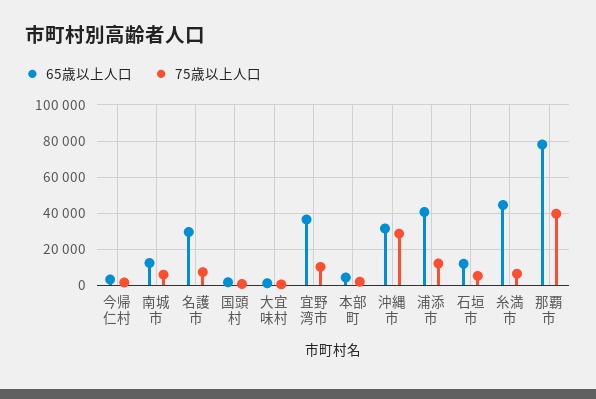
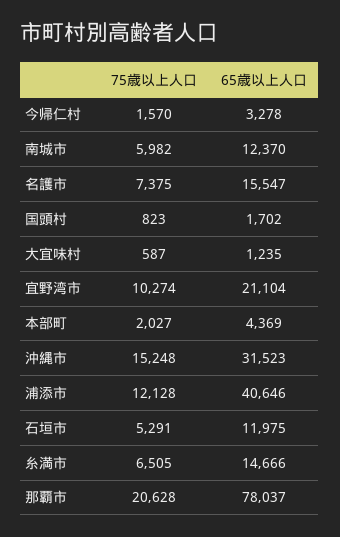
65歳以上人口, 名護市: 30000 -> 15547
65歳以上人口, 宜野湾市: 35000 -> 21104
75歳以上人口, 沖縄市: 30000 -> 15248
65歳以上人口, 糸満市: 45000 -> 14666
75歳以上人口, 那覇市: 40000 -> 20628

